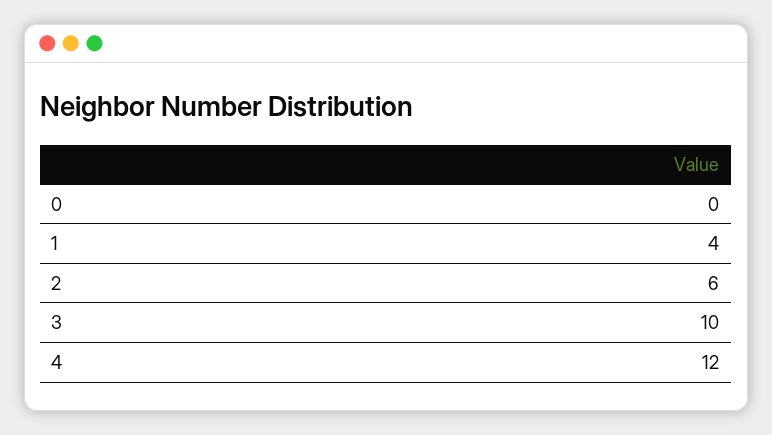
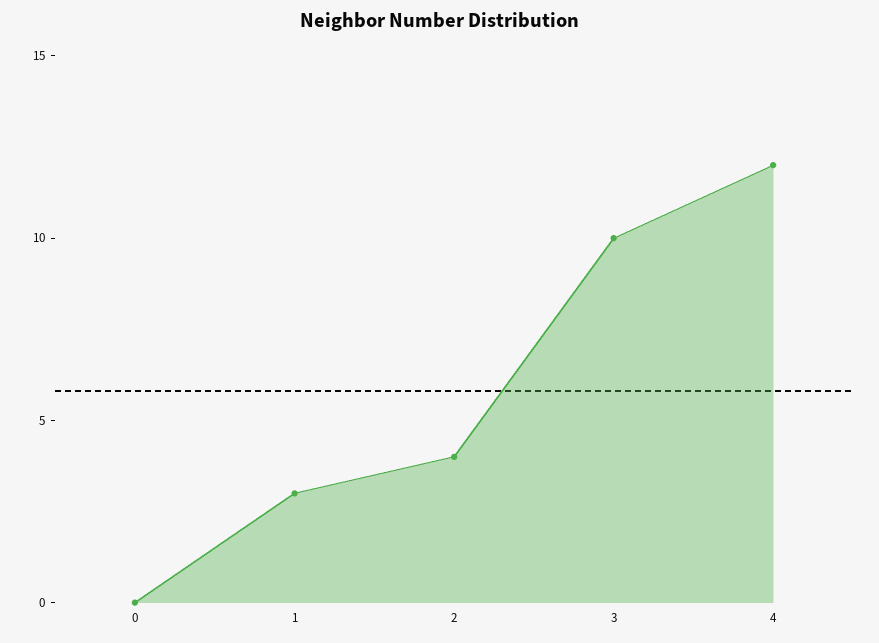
1: 4 -> 3
2: 6 -> 4

